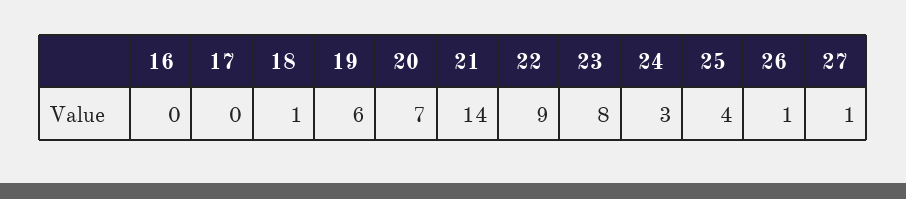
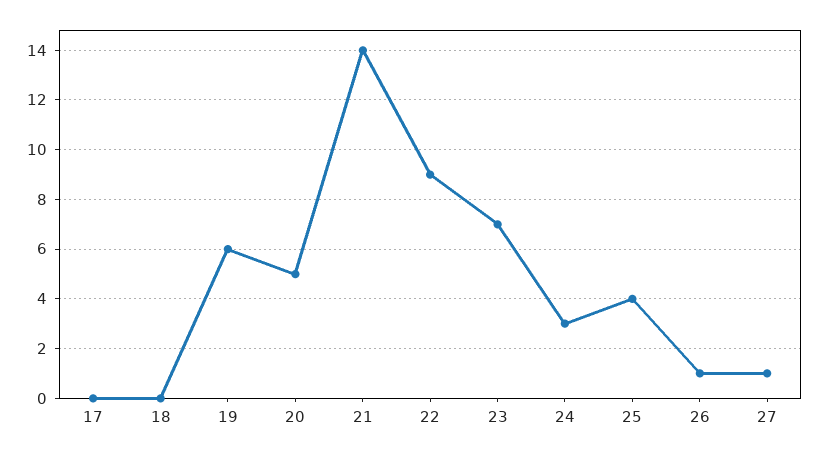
16: 0 -> none
18: 1 -> 0
20: 7 -> 5
23: 8 -> 7

